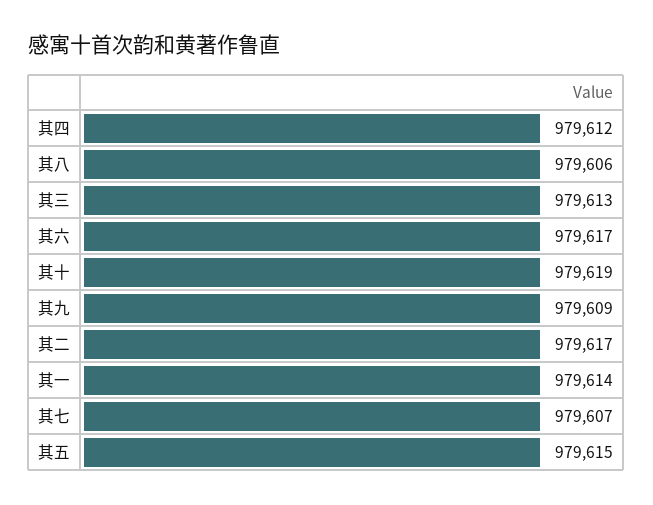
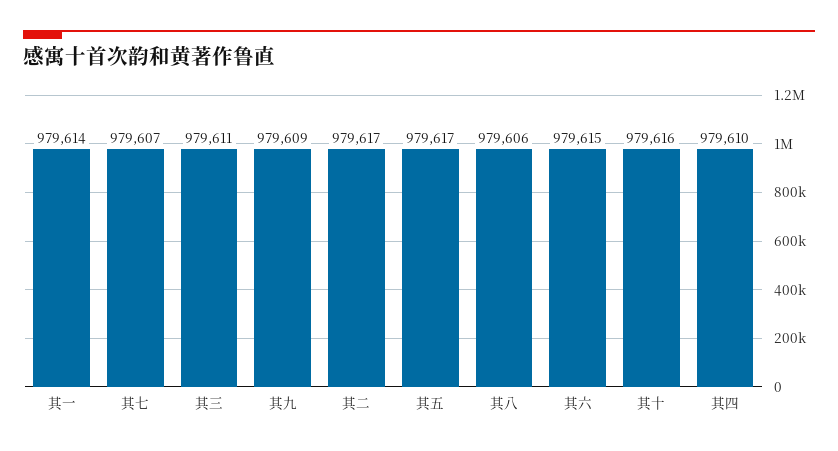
其四: 979612 -> 979610
其三: 979613 -> 979611
其六: 979617 -> 979615
其十: 979619 -> 979616
其五: 979615 -> 979617

